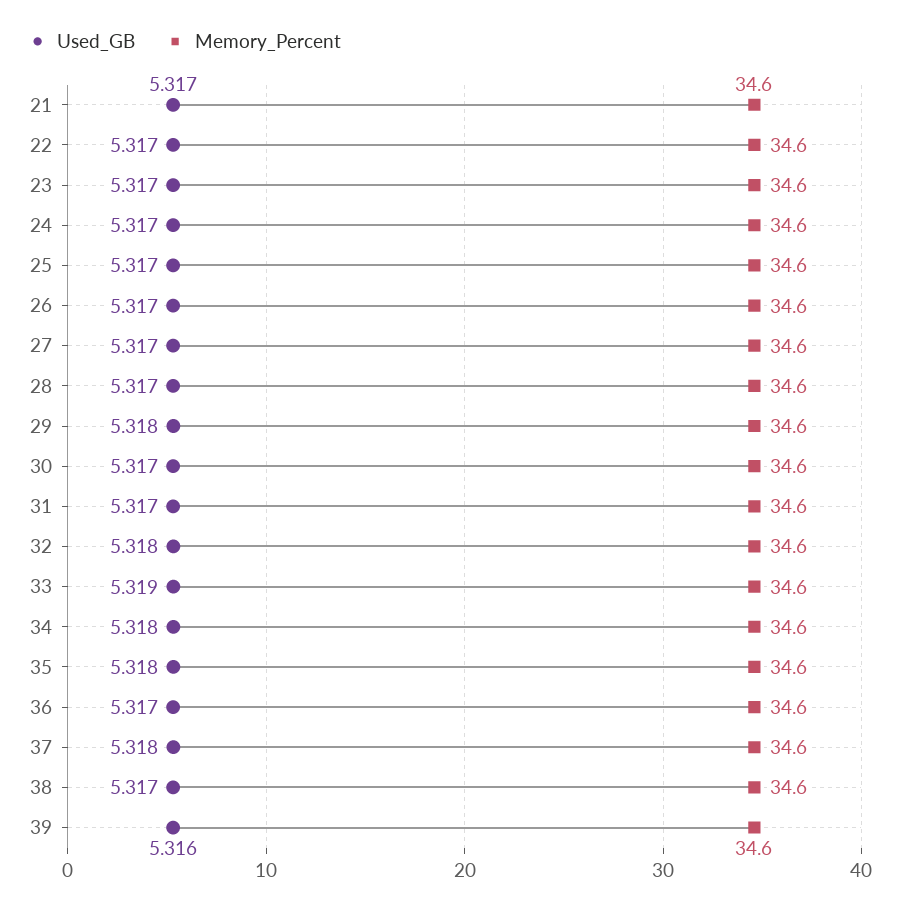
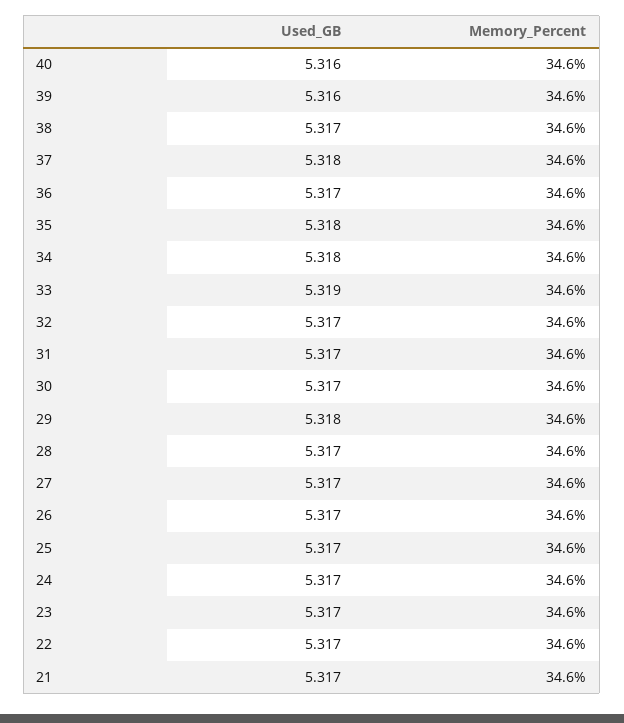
Used_GB, 32: 5.318 -> 5.317
Used_GB, 40: none -> 5.316
Memory_Percent, 40: none -> 34.6

